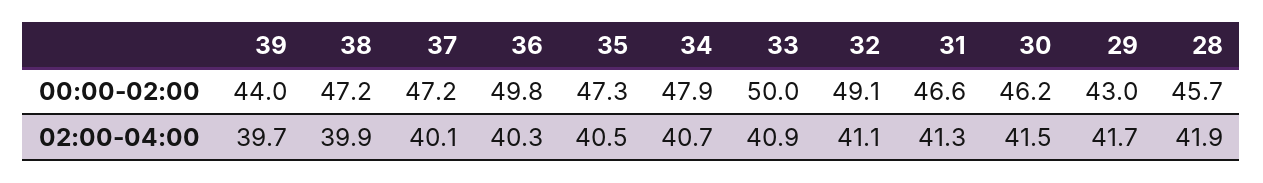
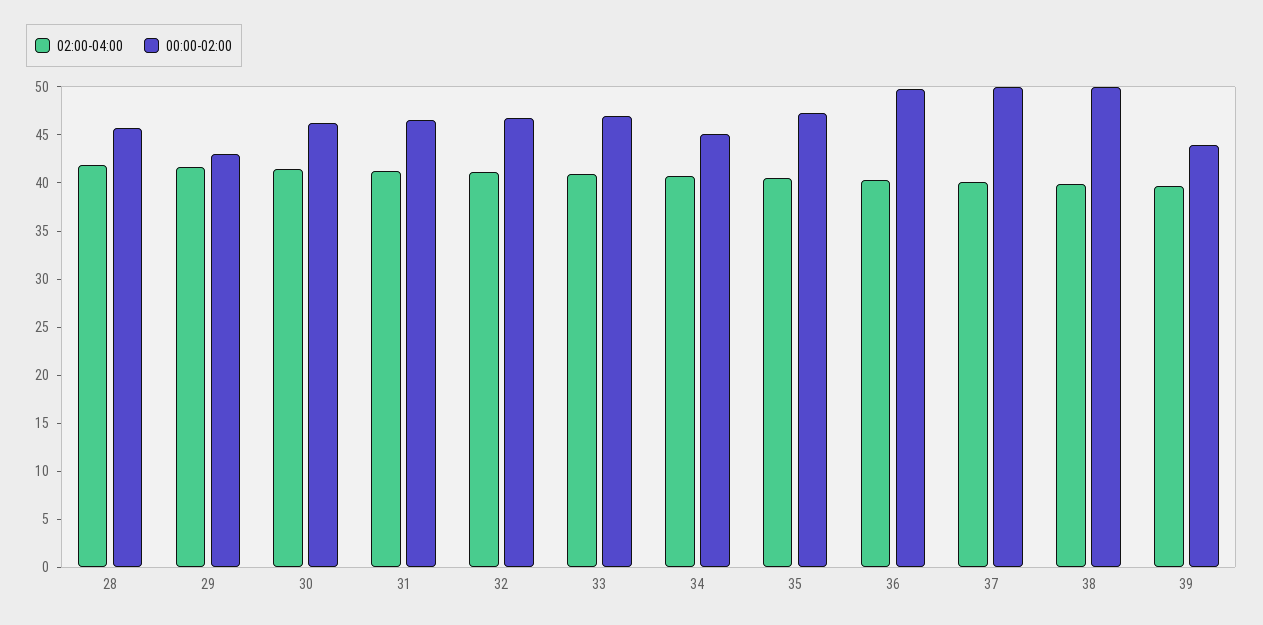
00:00-02:00, 38: 47.2 -> 50
00:00-02:00, 37: 47.2 -> 50
00:00-02:00, 34: 47.9 -> 45
00:00-02:00, 33: 50 -> 47
00:00-02:00, 32: 49.1 -> 47

